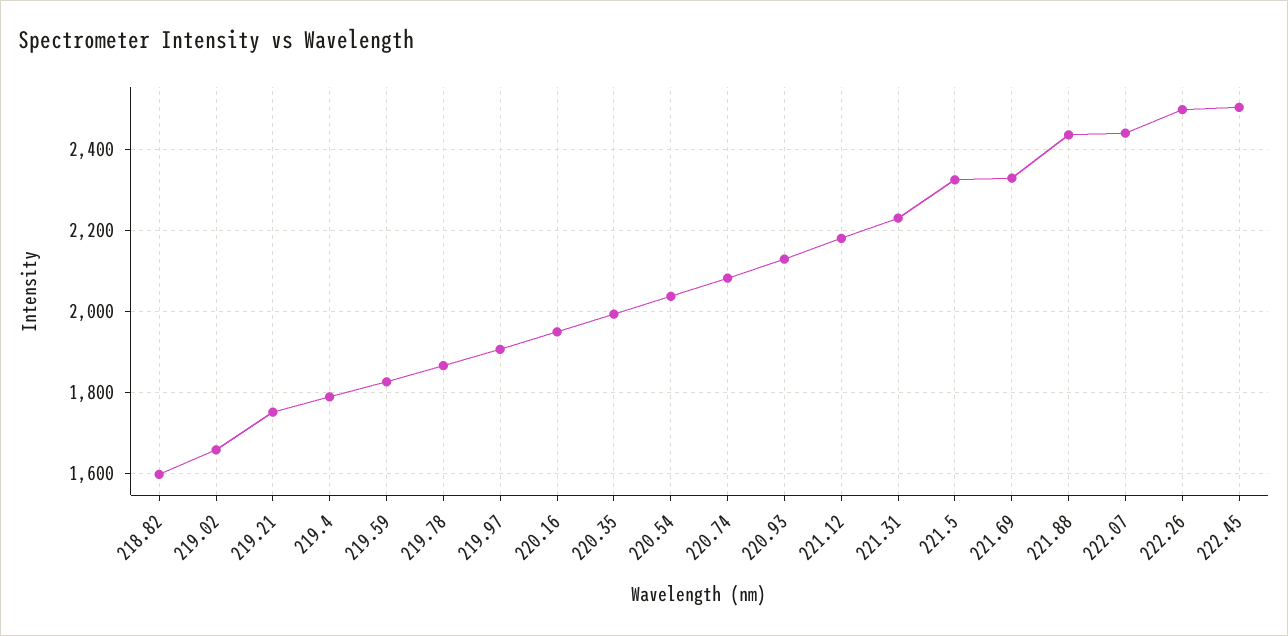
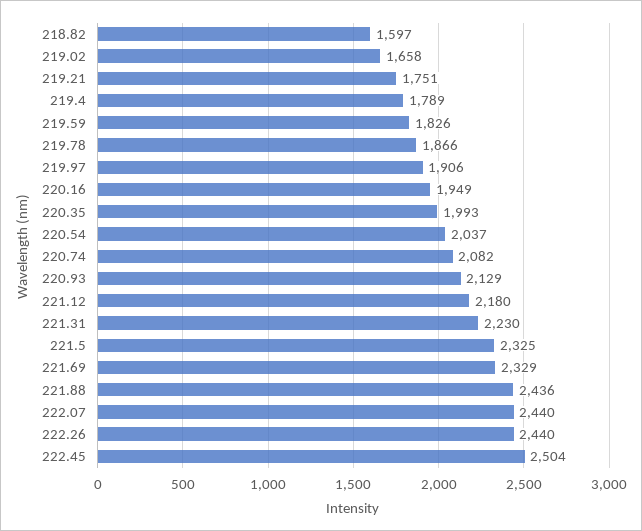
222.26: 2500 -> 2440

